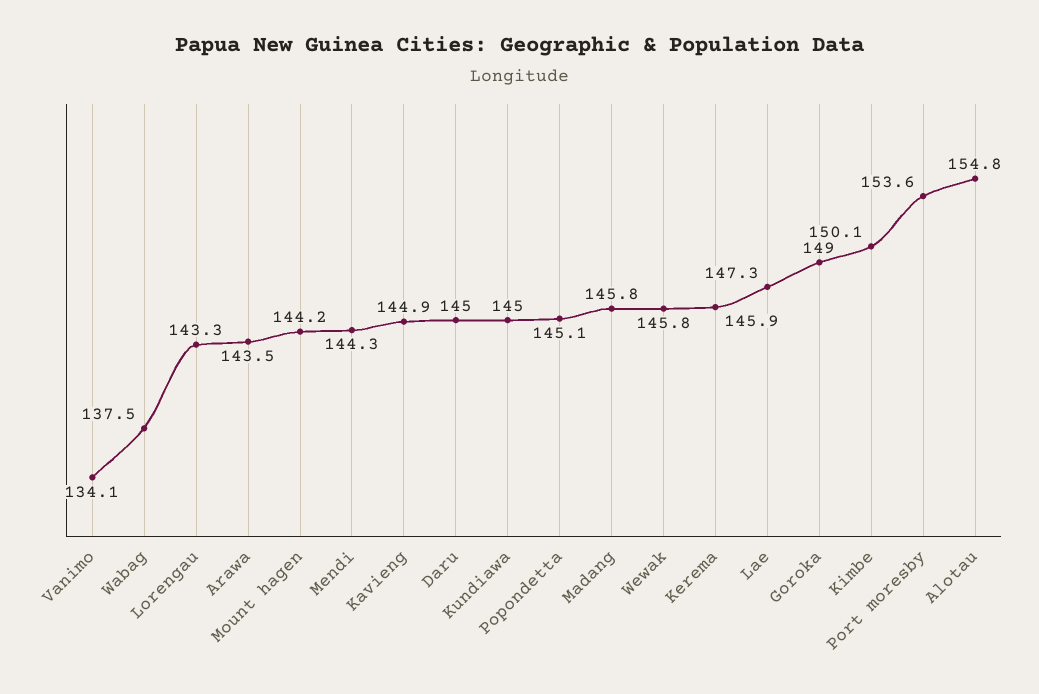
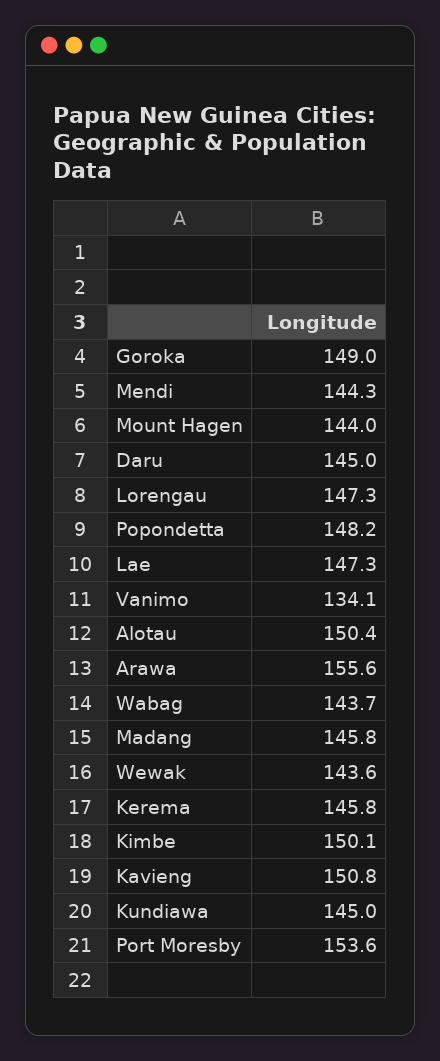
Wabag: 137.5 -> 143.7
Lorengau: 143.3 -> 147.3
Arawa: 143.5 -> 155.6
Mount hagen: 144.2 -> 144
Kavieng: 144.9 -> 150.8
Popondetta: 145.1 -> 148.2
Wewak: 145.8 -> 143.6
Kerema: 145.9 -> 145.8
Alotau: 154.8 -> 150.4

